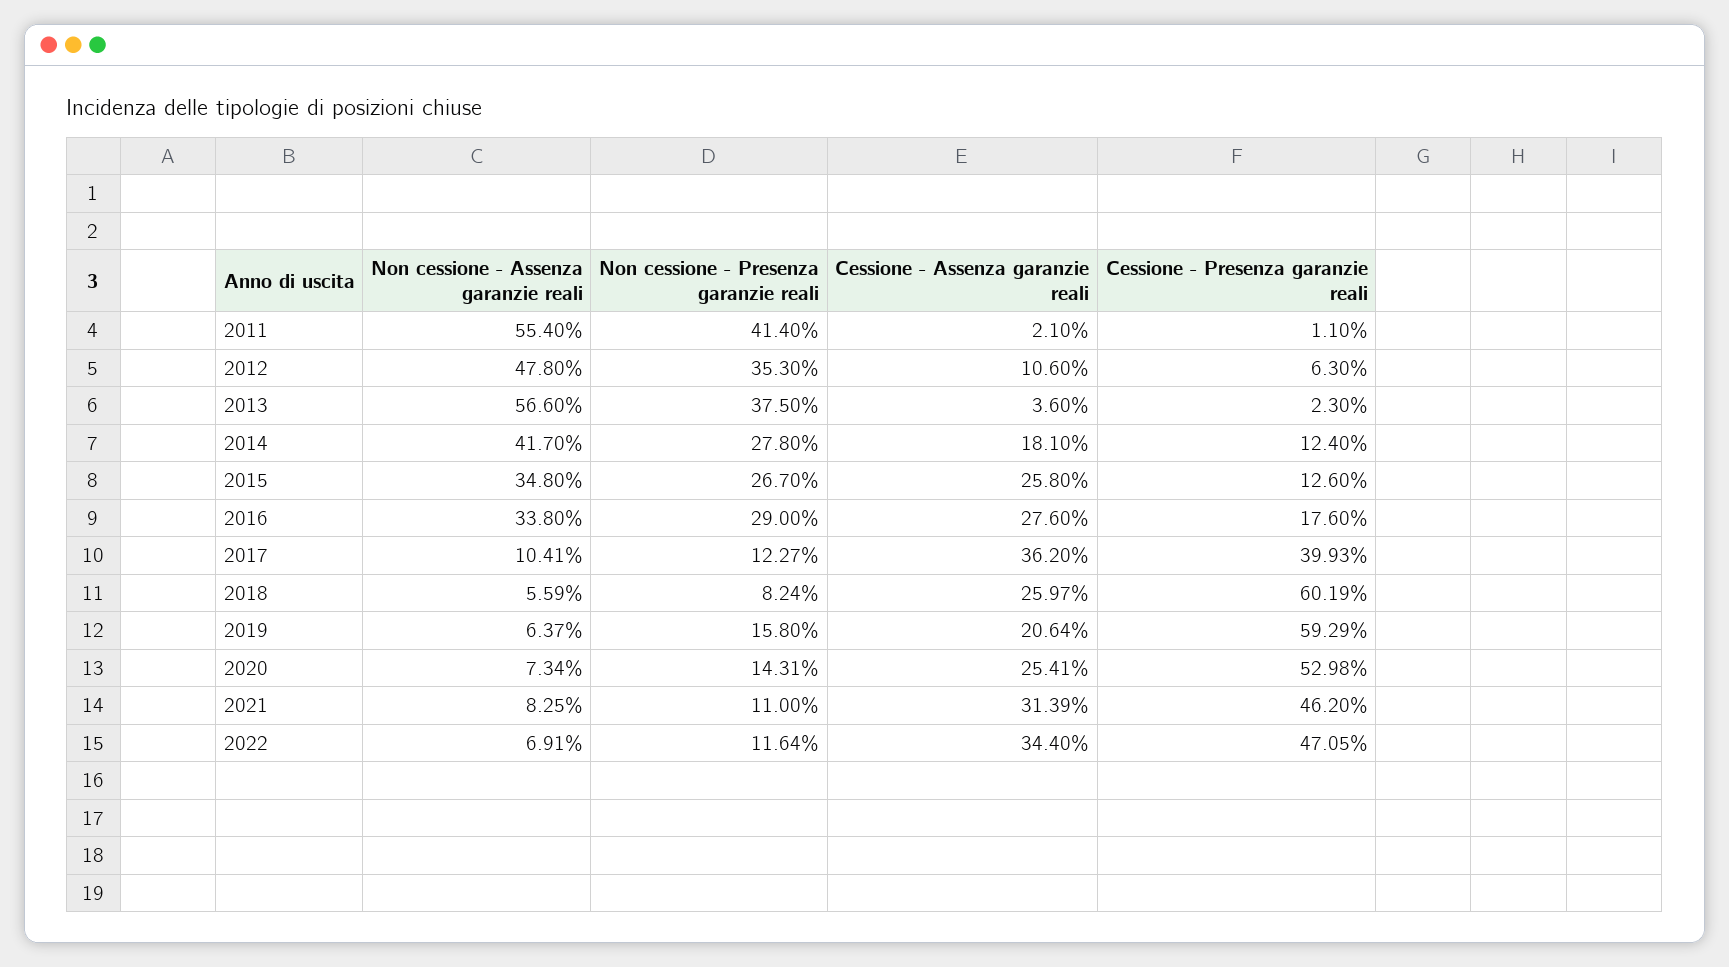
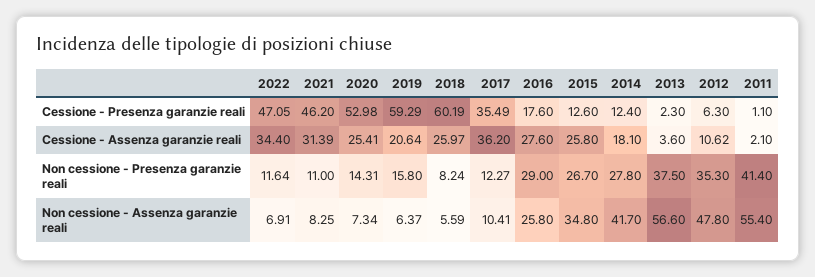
Cessione - Assenza garanzie reali, 2012: 10.6 -> 10.62
Non cessione - Assenza garanzie reali, 2016: 33.8 -> 25.8
Cessione - Presenza garanzie reali, 2017: 39.93 -> 35.49

